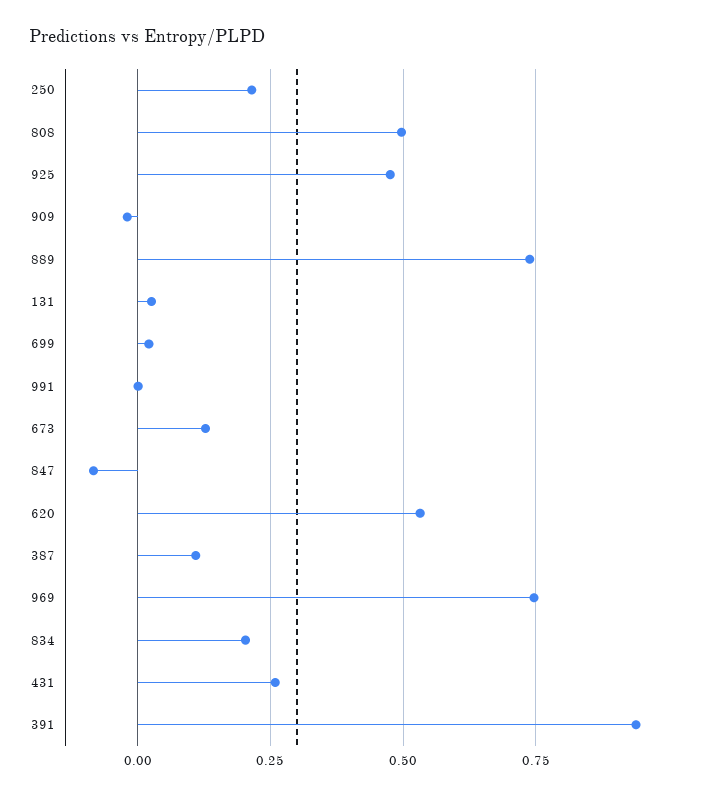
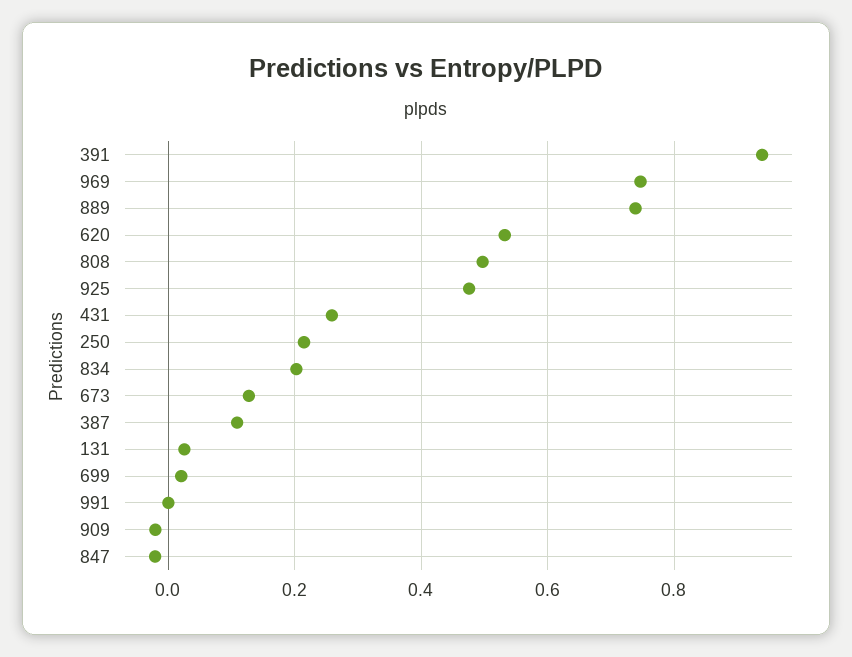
847: -0.075 -> -0.02

